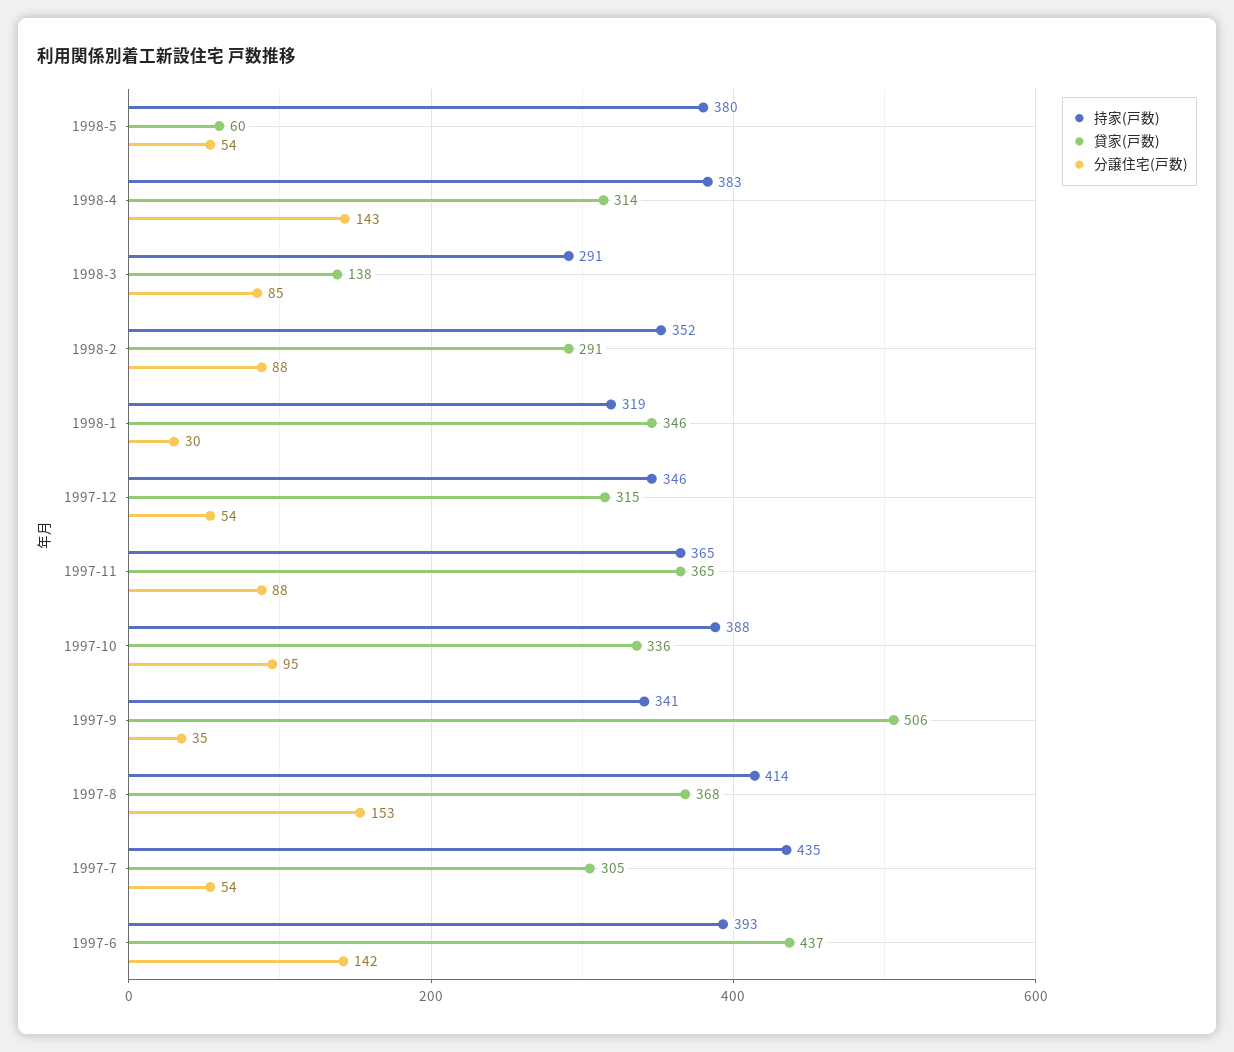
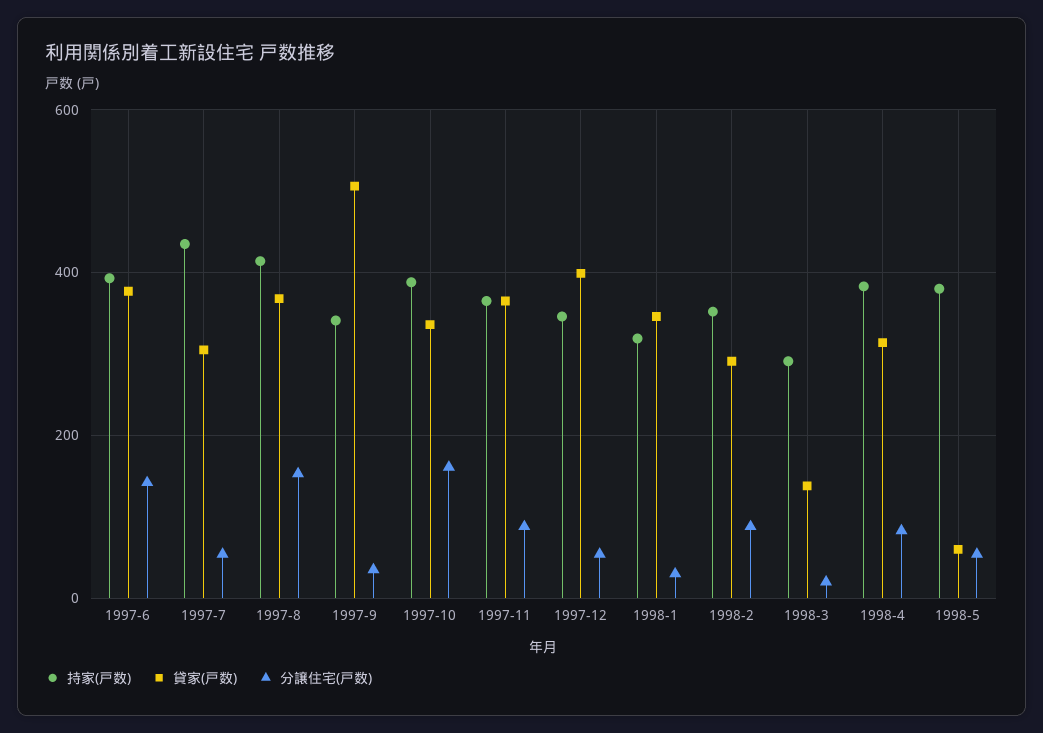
分譲住宅(戸数), 1998-4: 143 -> 80
分譲住宅(戸数), 1998-3: 85 -> 20
貸家(戸数), 1997-12: 315 -> 400
分譲住宅(戸数), 1997-10: 95 -> 160
貸家(戸数), 1997-6: 437 -> 380

